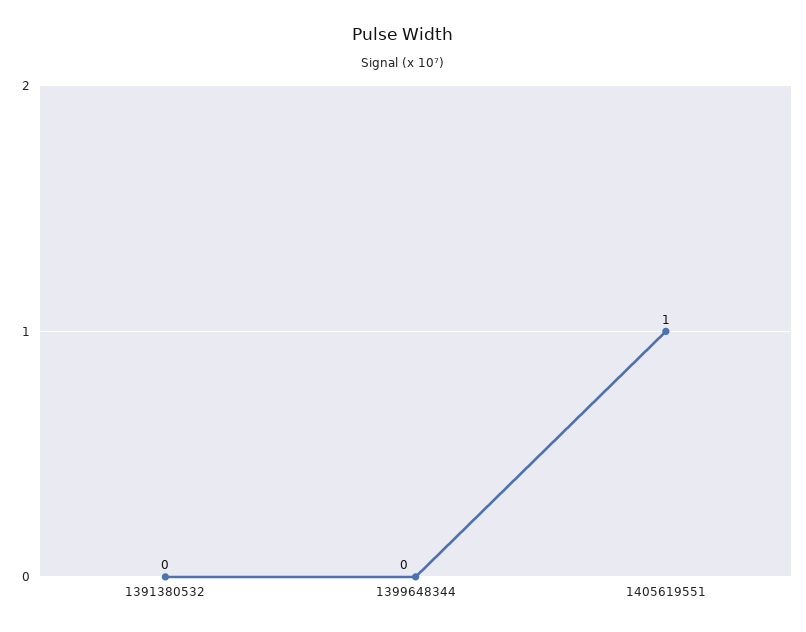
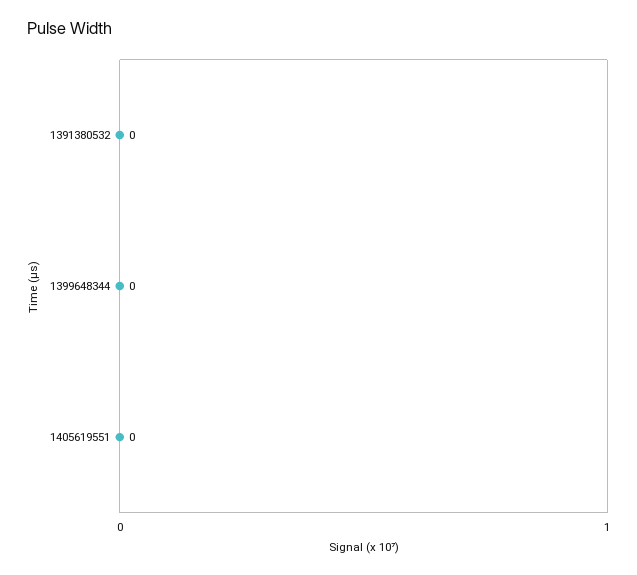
1405619551: 1 -> 0

